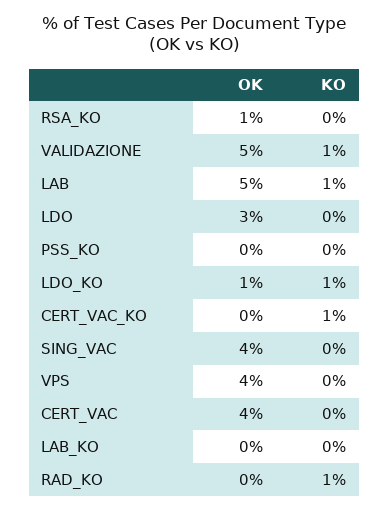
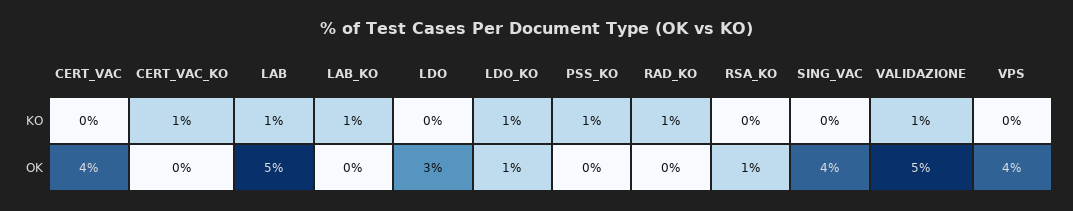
KO, PSS_KO: 0 -> 1
KO, LAB_KO: 0 -> 1

